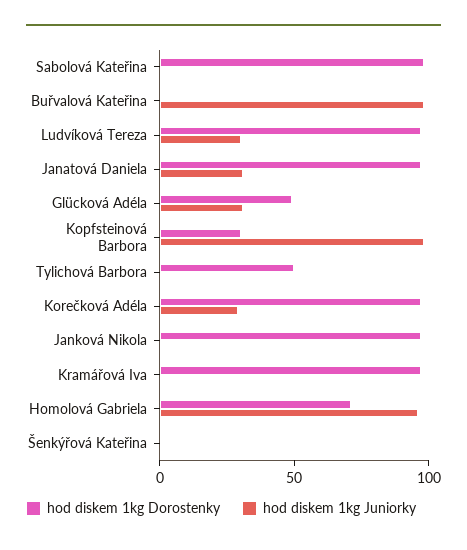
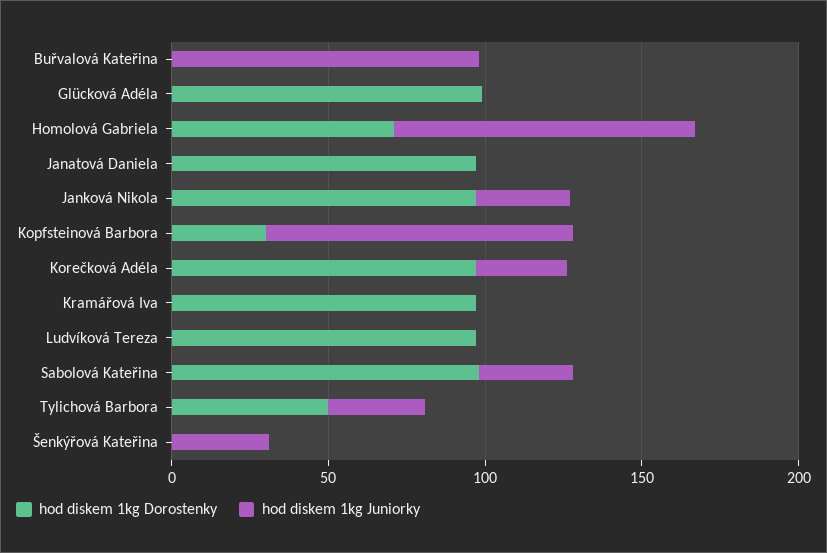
hod diskem 1kg Juniorky, Sabolová Kateřina: 0 -> 30
hod diskem 1kg Juniorky, Ludvíková Tereza: 30 -> 0
hod diskem 1kg Juniorky, Janatová Daniela: 30 -> 0
hod diskem 1kg Dorostenky, Glücková Adéla: 50 -> 100
hod diskem 1kg Juniorky, Glücková Adéla: 30 -> 0
hod diskem 1kg Juniorky, Tylichová Barbora: 0 -> 30
hod diskem 1kg Juniorky, Janková Nikola: 0 -> 30
hod diskem 1kg Juniorky, Šenkýřová Kateřina: 0 -> 30

